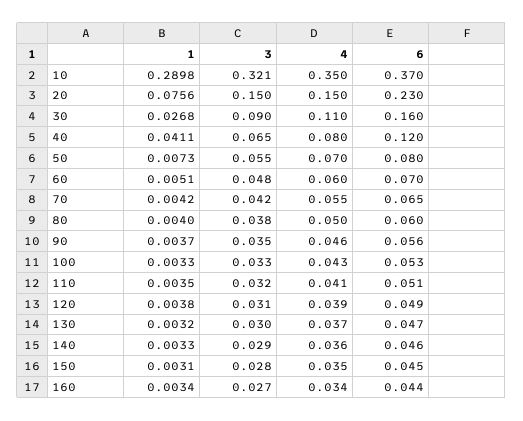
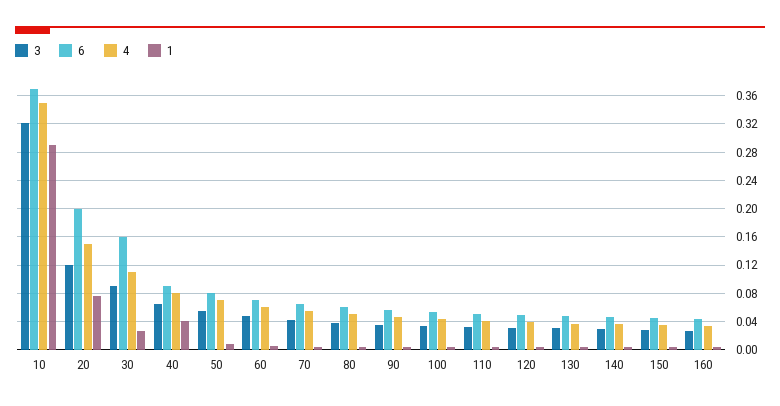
3, 20: 0.15 -> 0.12
6, 20: 0.23 -> 0.2
6, 40: 0.12 -> 0.09

